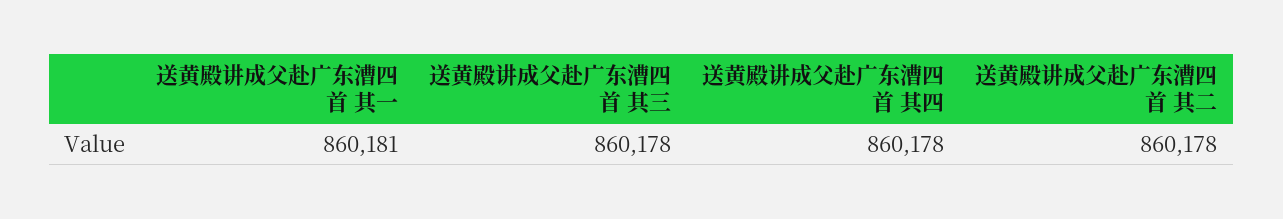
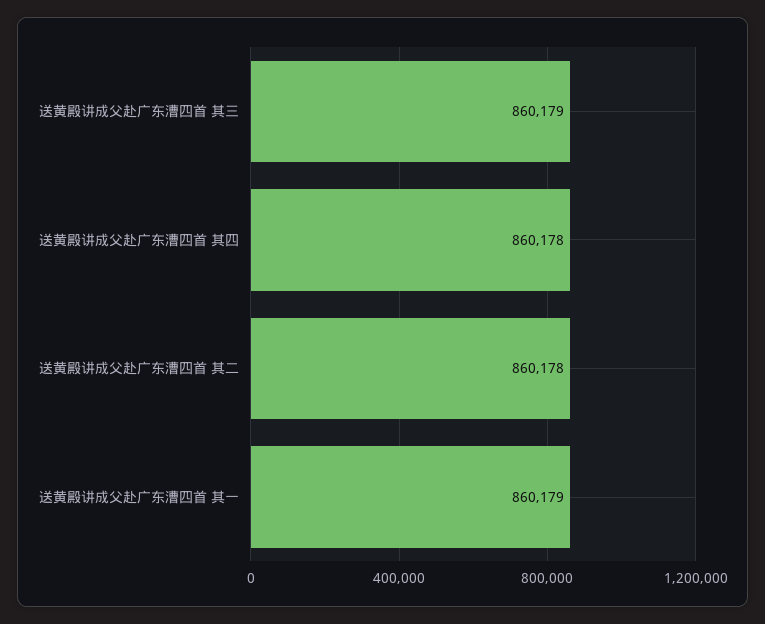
送黄殿讲成父赴广东漕四首 其一: 860181 -> 860179
送黄殿讲成父赴广东漕四首 其三: 860178 -> 860179

